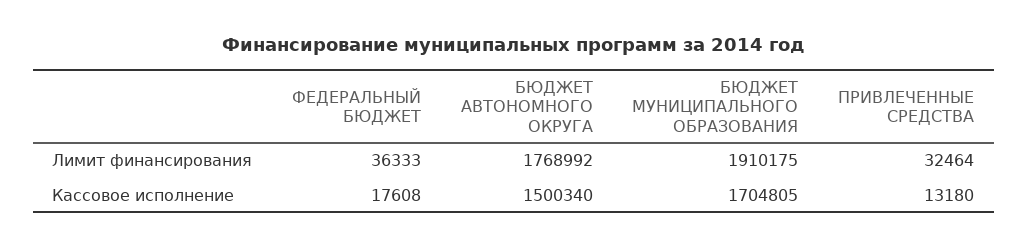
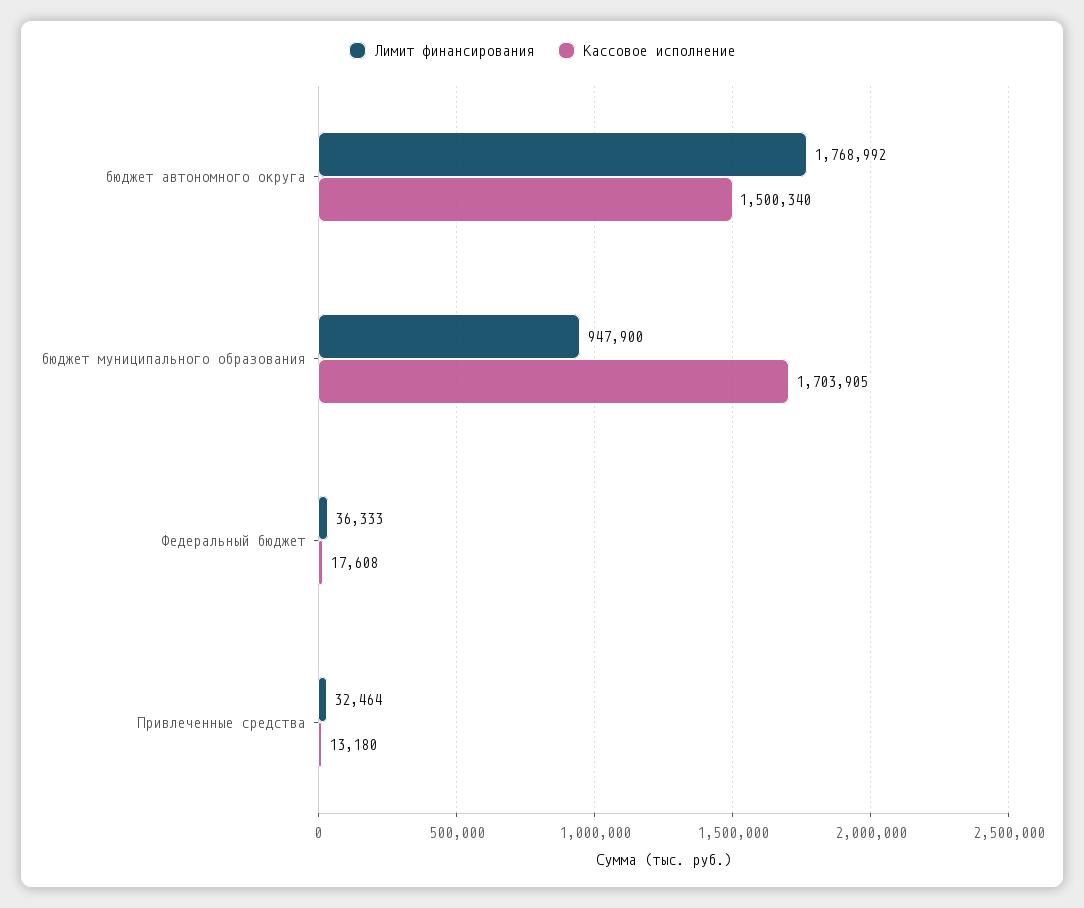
Лимит финансирования, БЮДЖЕТ МУНИЦИПАЛЬНОГО ОБРАЗОВАНИЯ: 1910175 -> 947900
Кассовое исполнение, БЮДЖЕТ МУНИЦИПАЛЬНОГО ОБРАЗОВАНИЯ: 1704805 -> 1703905

